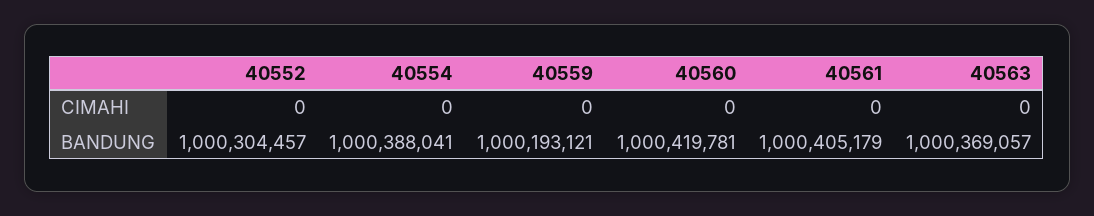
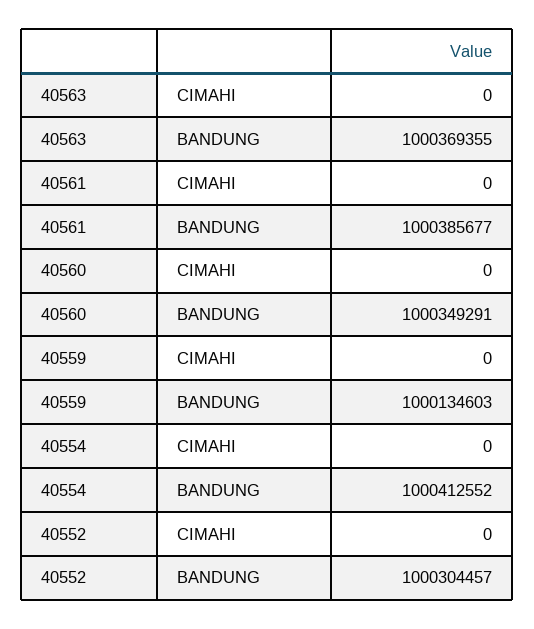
40554, BANDUNG: 1000388041 -> 1000412552
40559, BANDUNG: 1000193121 -> 1000134603
40560, BANDUNG: 1000419781 -> 1000349291
40561, BANDUNG: 1000405179 -> 1000385677
40563, BANDUNG: 1000369057 -> 1000369355

